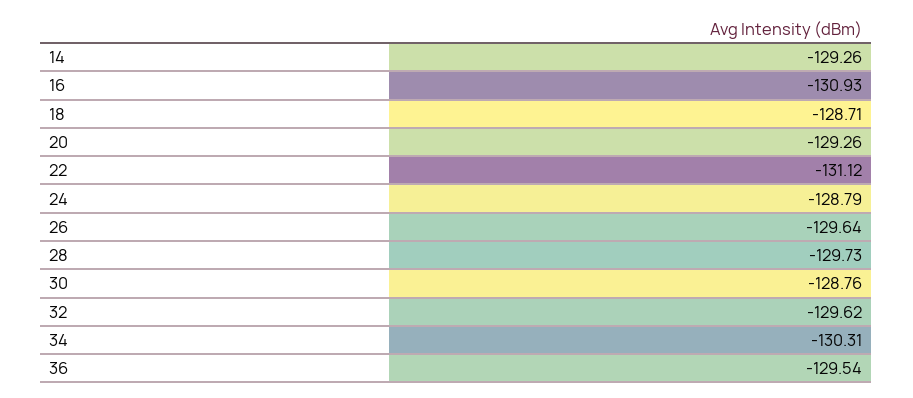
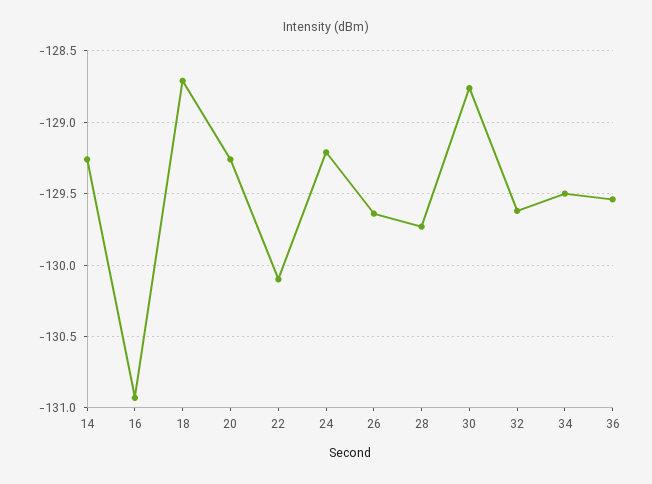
22: -131.12 -> -130.1
24: -128.79 -> -129.2
34: -130.31 -> -129.5

